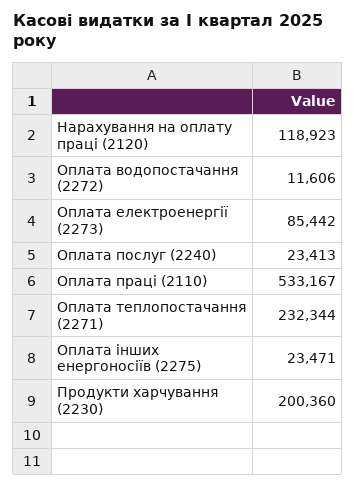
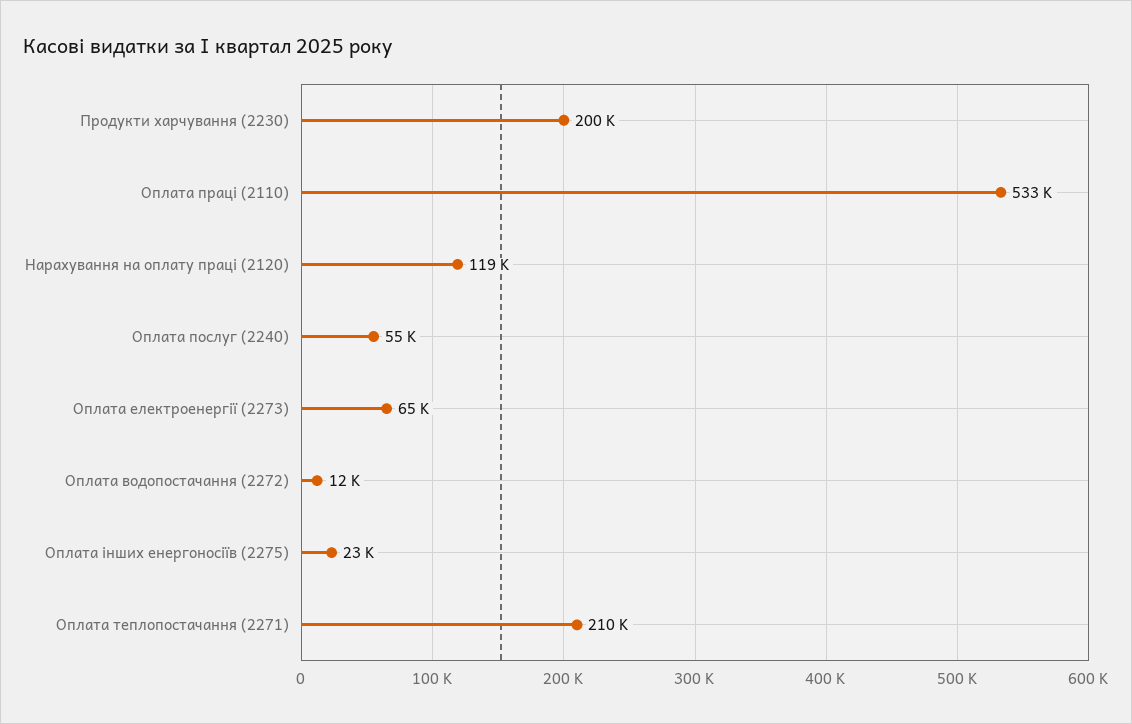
Оплата електроенергії (2273): 85442 -> 65000
Оплата послуг (2240): 23413 -> 55000
Оплата теплопостачання (2271): 232344 -> 210000

